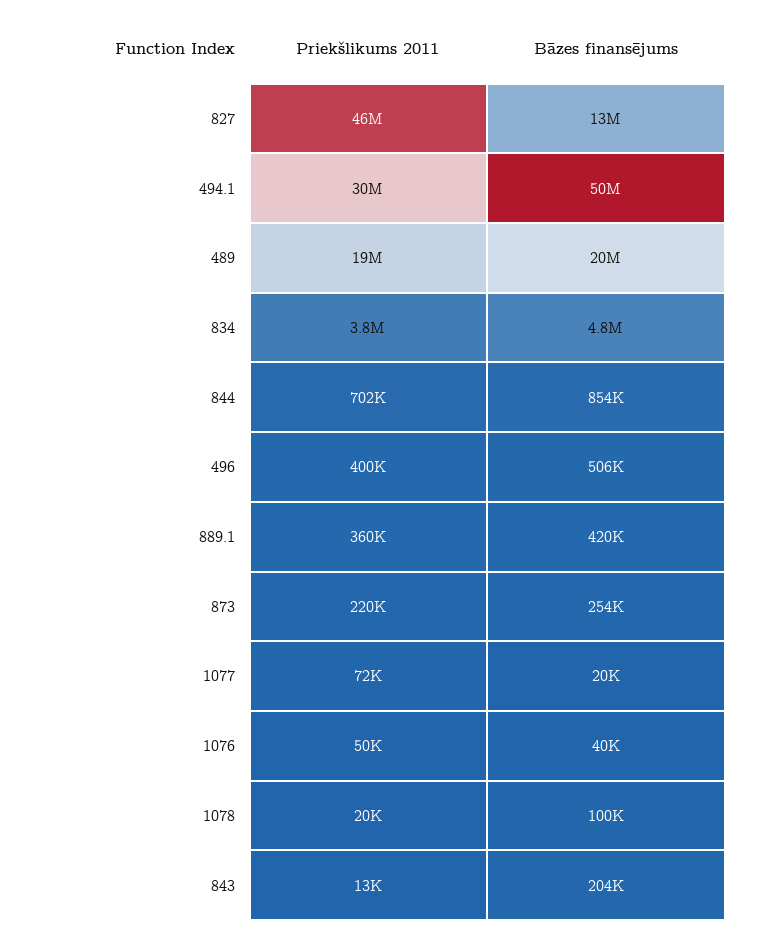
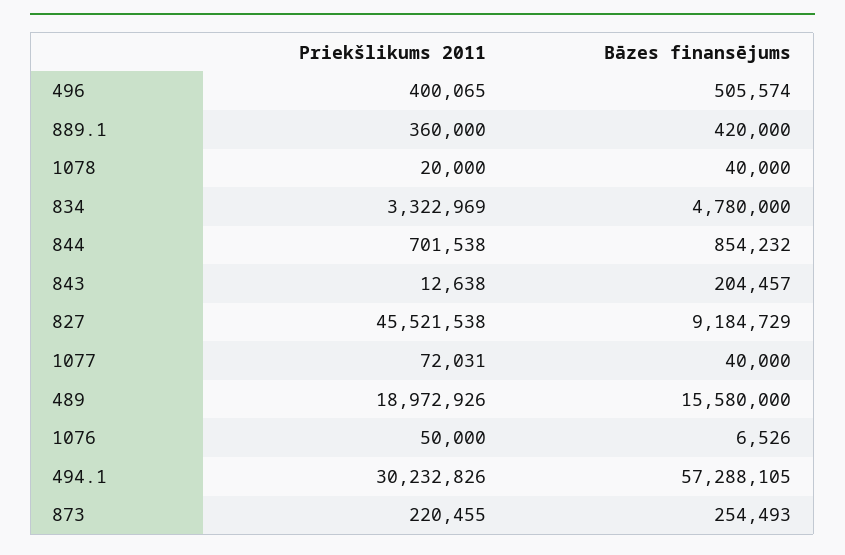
Bāzes finansējums, 827: 13000000 -> 9184729
Bāzes finansējums, 494.1: 50000000 -> 57288105
Bāzes finansējums, 489: 20000000 -> 15580000
Priekšlikums 2011, 834: 3800000 -> 3322969
Bāzes finansējums, 1077: 20000 -> 40000
Bāzes finansējums, 1076: 40000 -> 6526
Bāzes finansējums, 1078: 100000 -> 40000

